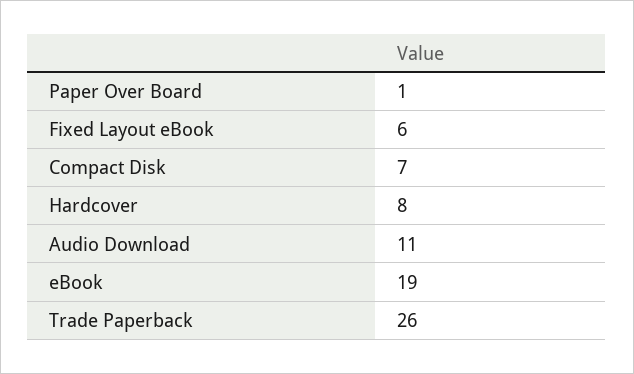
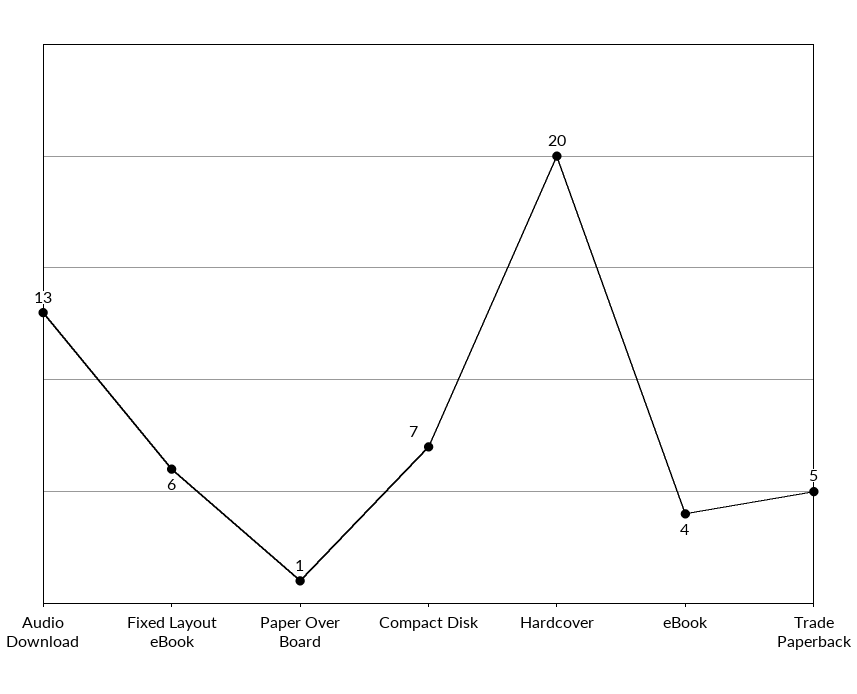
Hardcover: 8 -> 20
Audio Download: 11 -> 13
eBook: 19 -> 4
Trade Paperback: 26 -> 5

